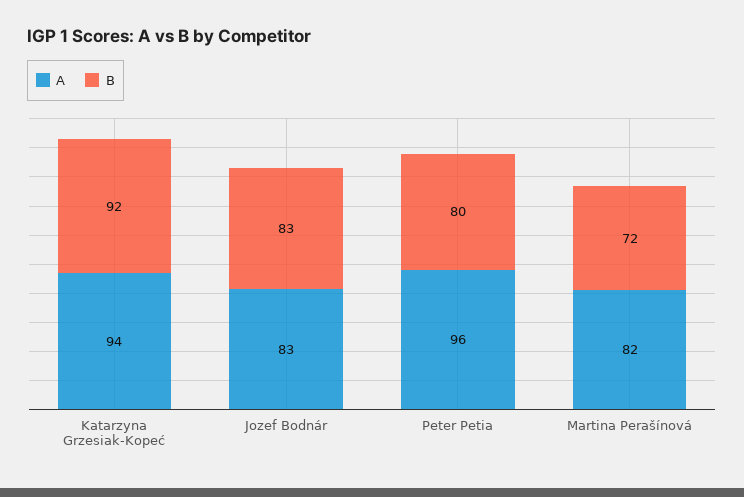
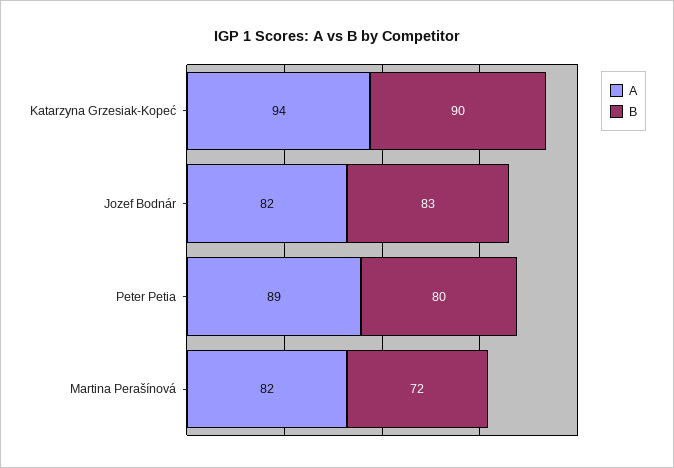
B, Katarzyna Grzesiak-Kopeć: 92 -> 90
A, Jozef Bodnár: 83 -> 82
A, Peter Petia: 96 -> 89

